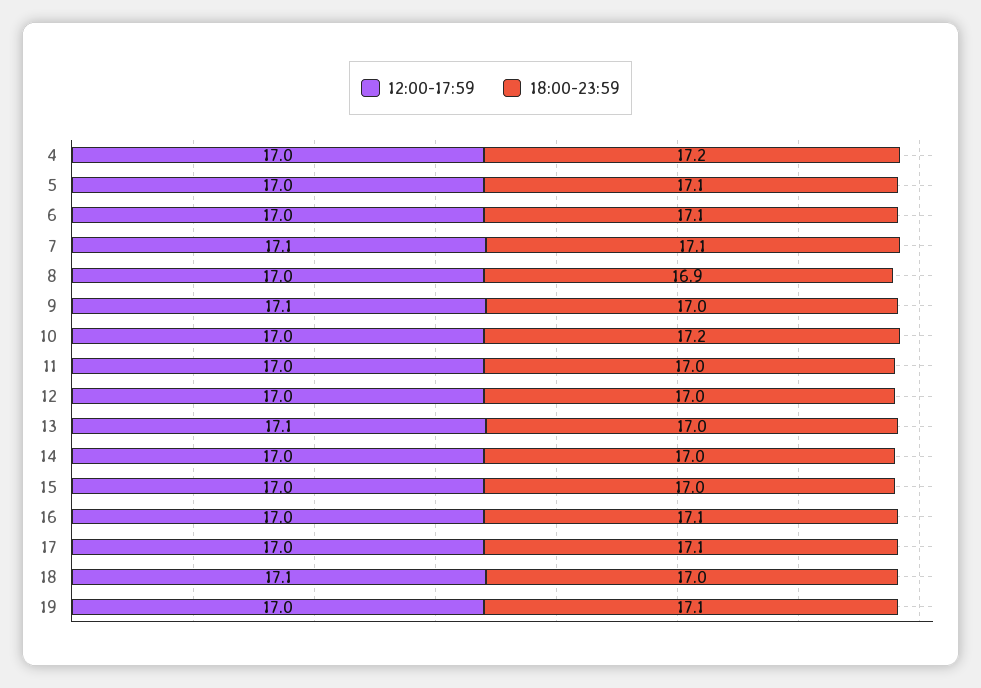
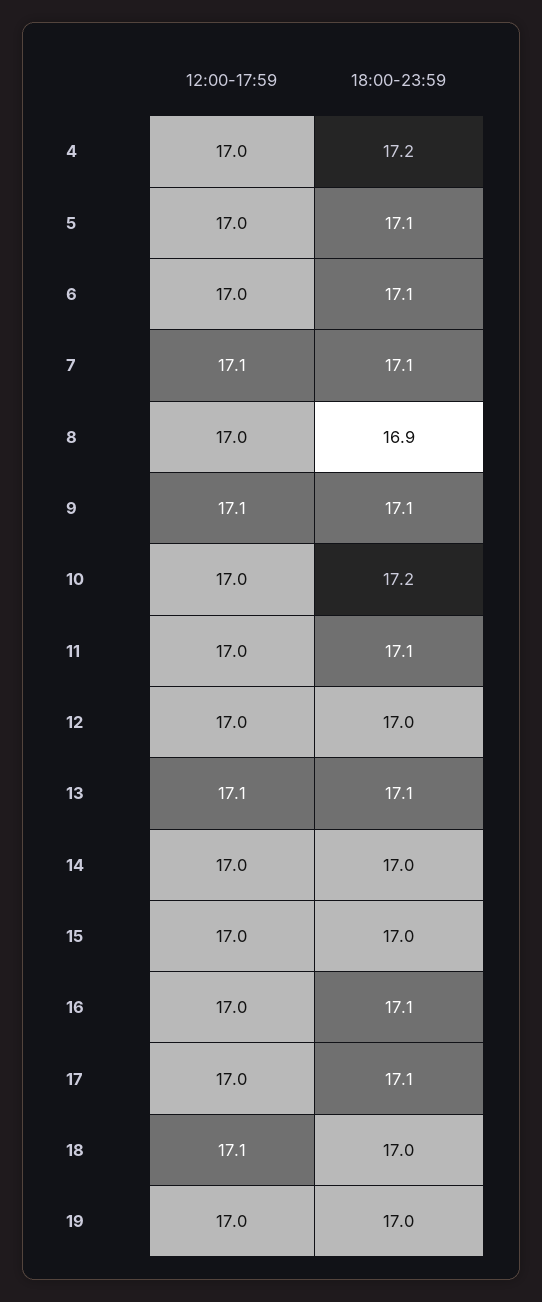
18:00-23:59, 9: 17 -> 17.1
18:00-23:59, 11: 17 -> 17.1
18:00-23:59, 13: 17 -> 17.1
18:00-23:59, 19: 17.1 -> 17

